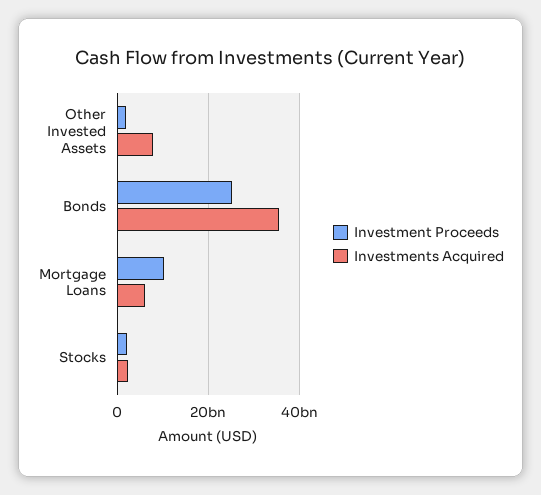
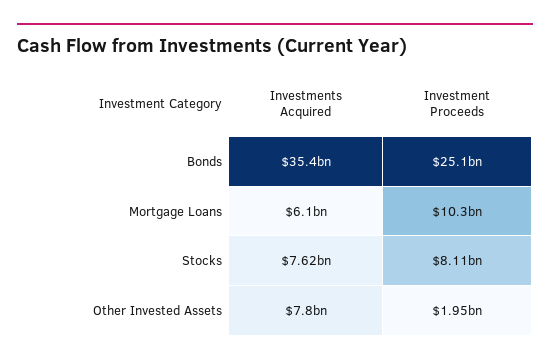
Investment Proceeds, Stocks: 2000000000 -> 8110000000
Investments Acquired, Stocks: 2000000000 -> 7620000000

